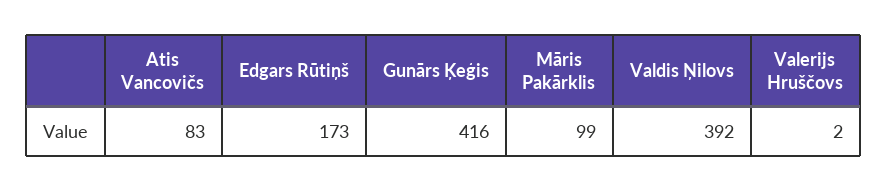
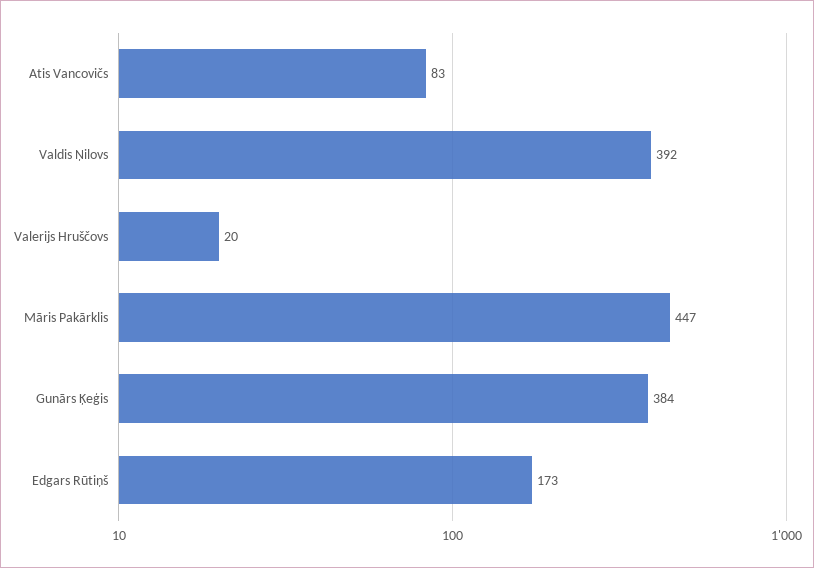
Gunārs Ķeģis: 416 -> 384
Māris Pakārklis: 99 -> 447
Valerijs Hruščovs: 2 -> 20

